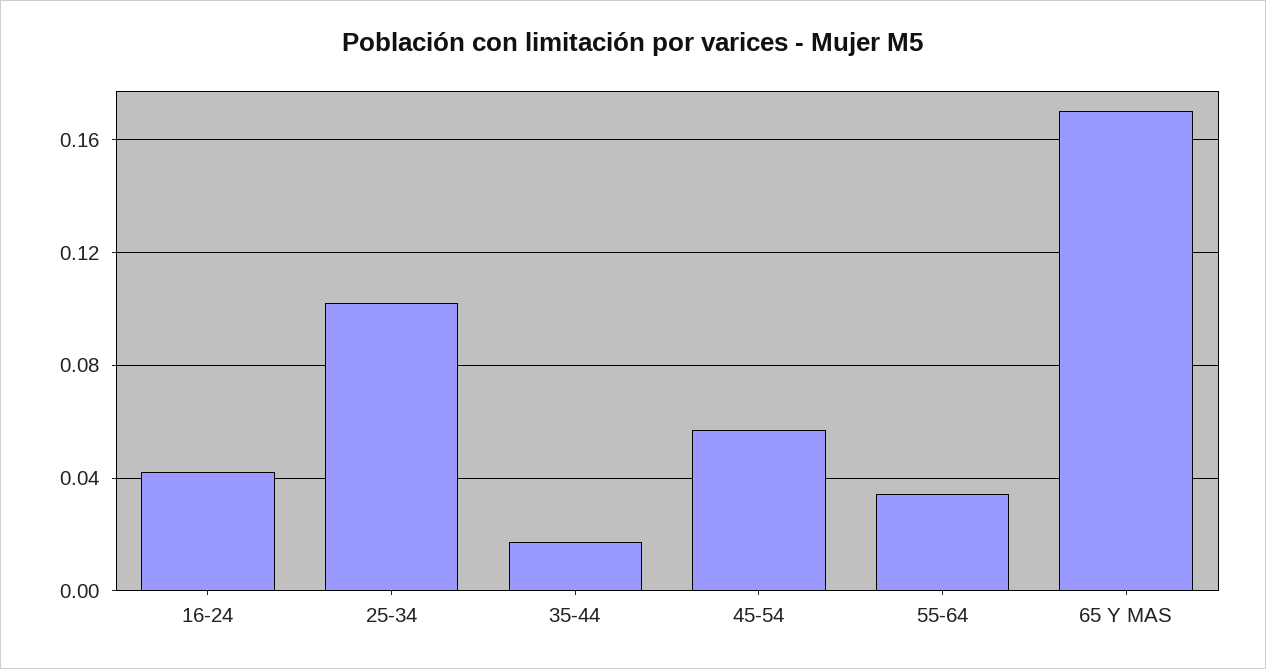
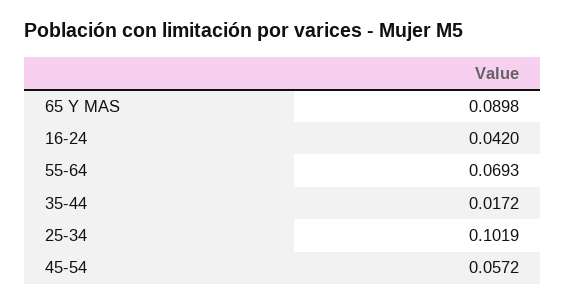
55-64: 0.035 -> 0.0693
65 Y MAS: 0.17 -> 0.0898

